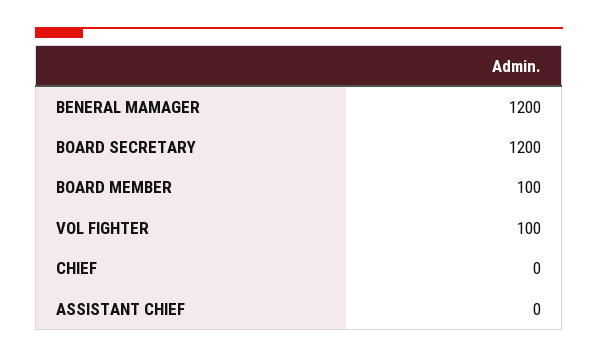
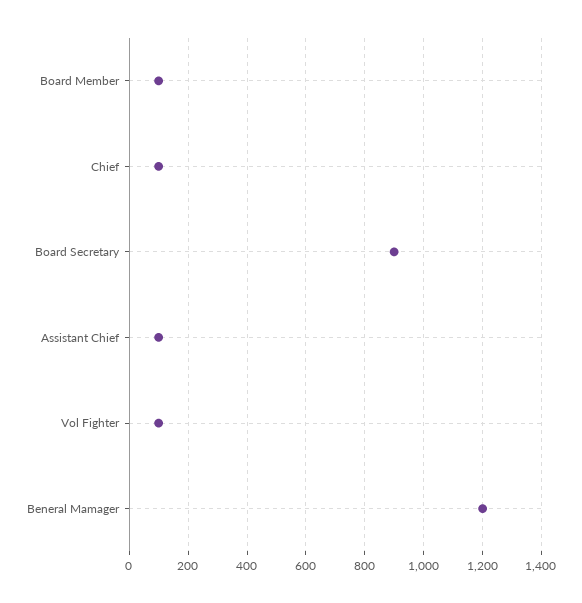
BOARD SECRETARY: 1200 -> 900
CHIEF: 0 -> 100
ASSISTANT CHIEF: 0 -> 100

